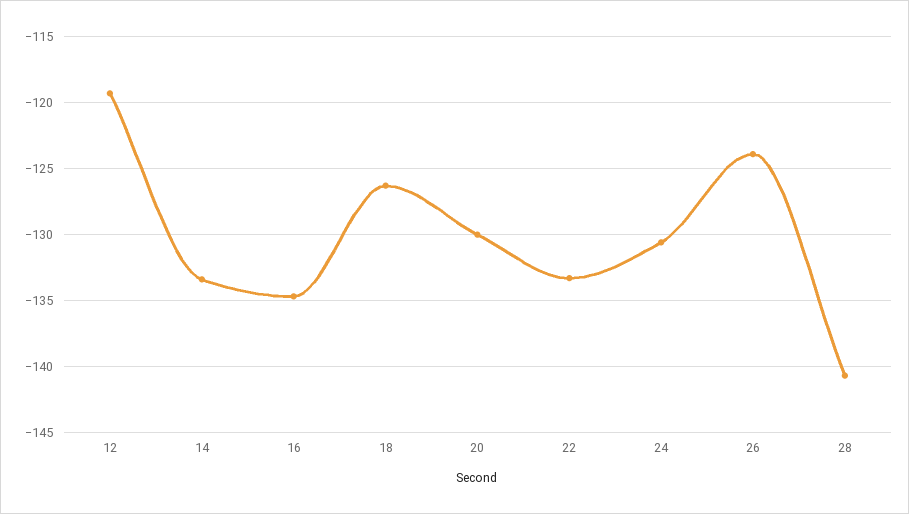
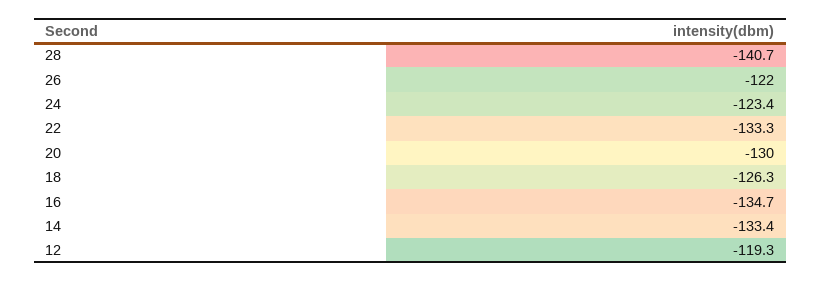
24: -130.5 -> -123.4
26: -124 -> -122

